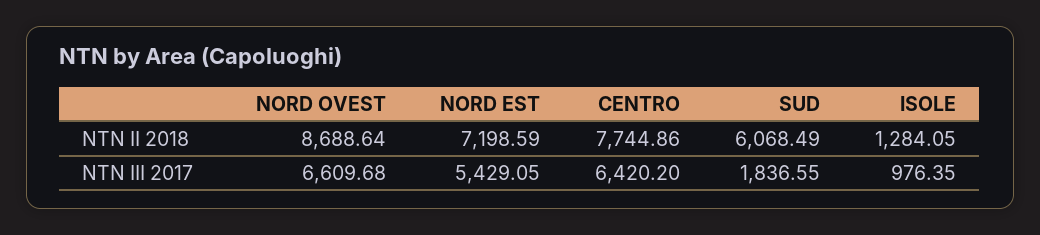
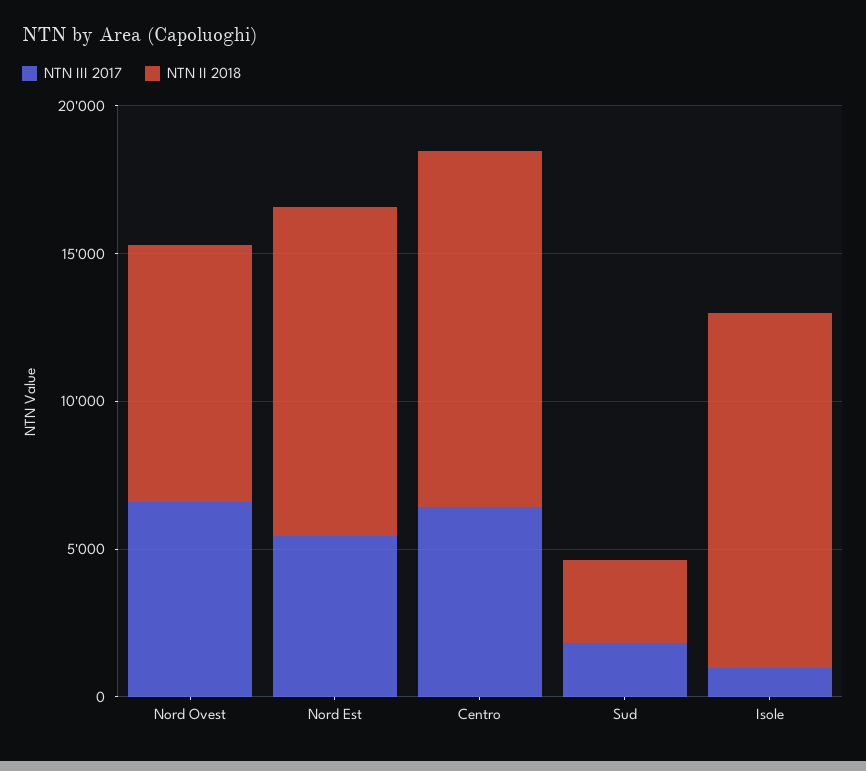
NTN II 2018, NORD EST: 7198.59 -> 11000
NTN II 2018, CENTRO: 7744.86 -> 12000
NTN II 2018, SUD: 6068.49 -> 3000
NTN II 2018, ISOLE: 1284.05 -> 12000

